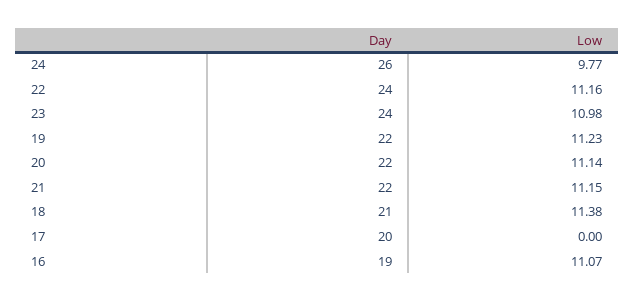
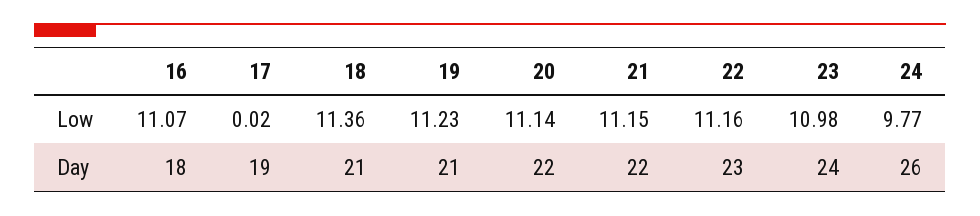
Day, 22: 24 -> 23
Day, 19: 22 -> 21
Low, 18: 11.38 -> 11.36
Day, 17: 20 -> 19
Low, 17: 0 -> 0.02
Day, 16: 19 -> 18

